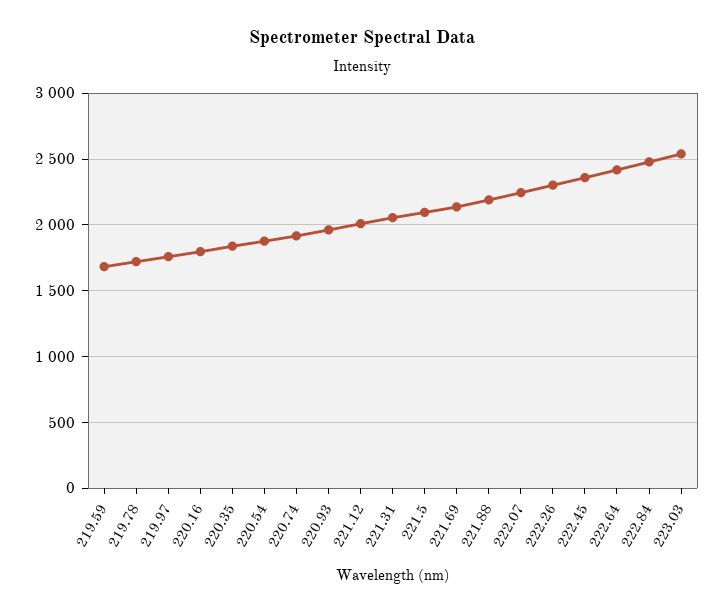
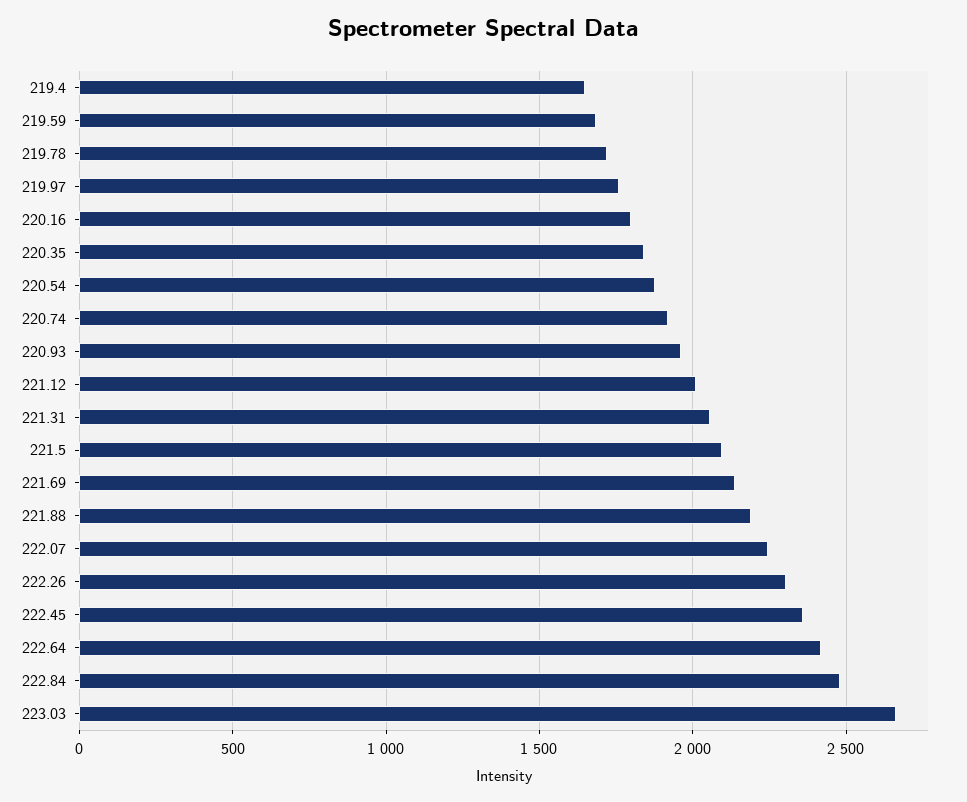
223.03: 2550 -> 2650
219.4: none -> 1650

